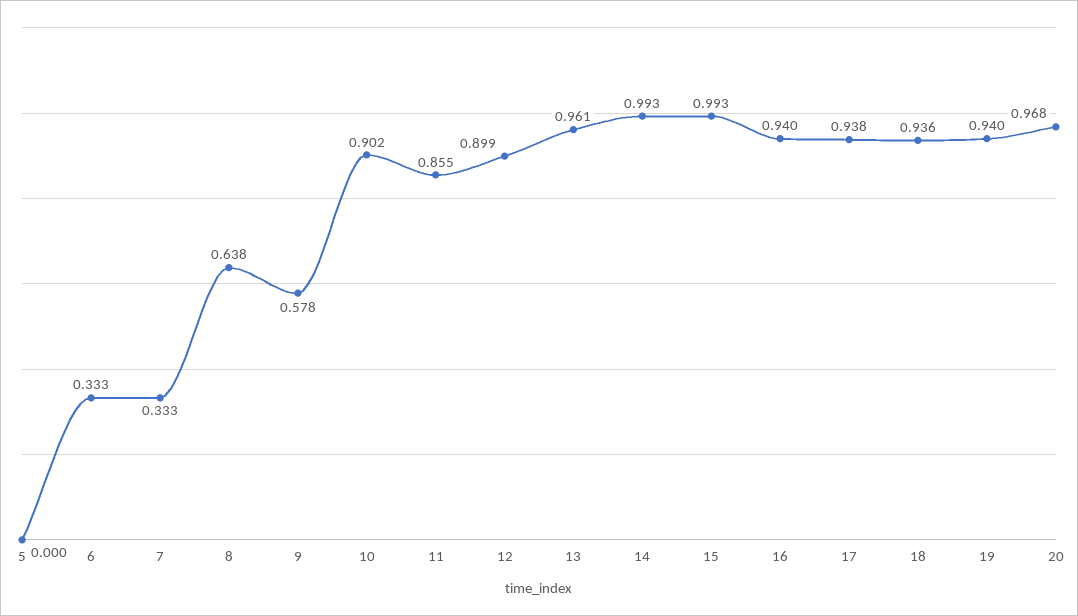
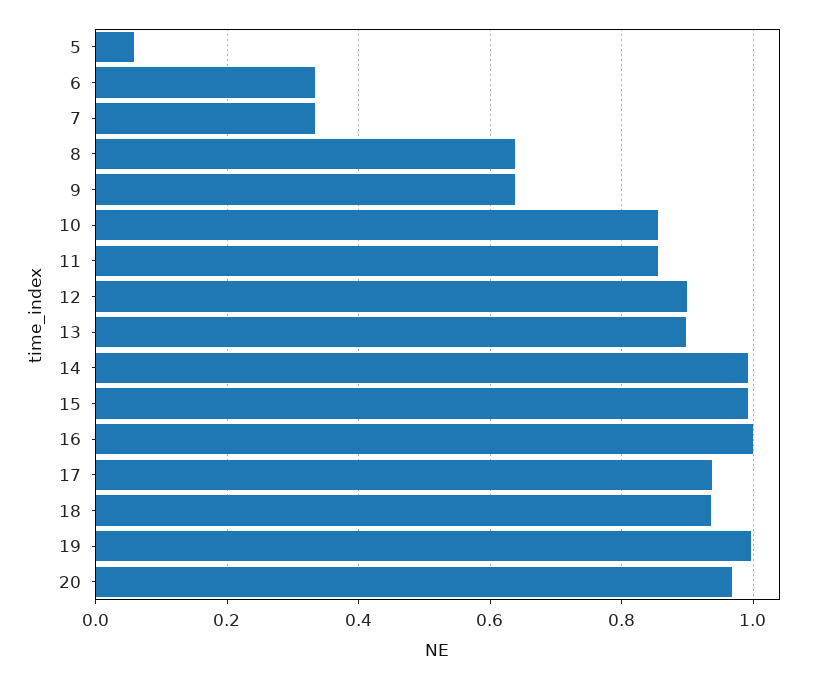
5: 0 -> 0.06
9: 0.578 -> 0.64
10: 0.902 -> 0.86
13: 0.961 -> 0.9
16: 0.94 -> 1
19: 0.94 -> 1

